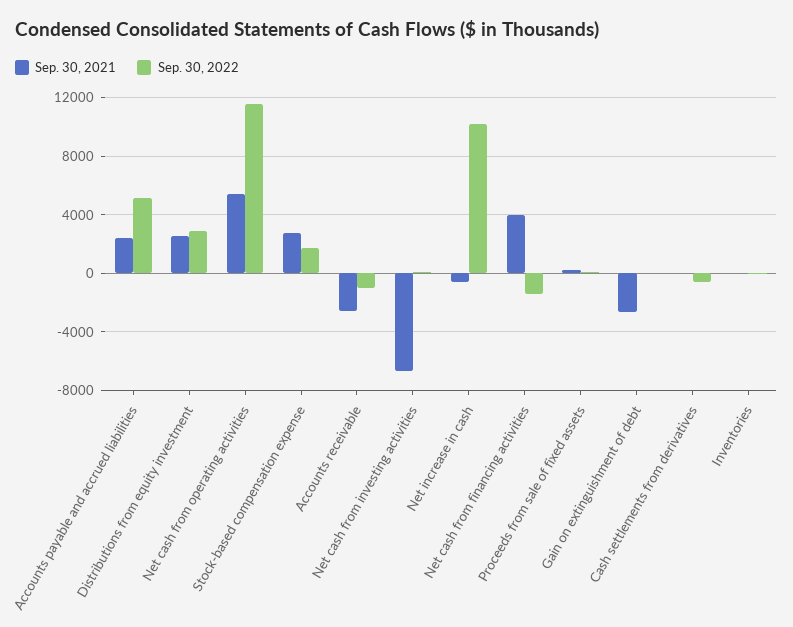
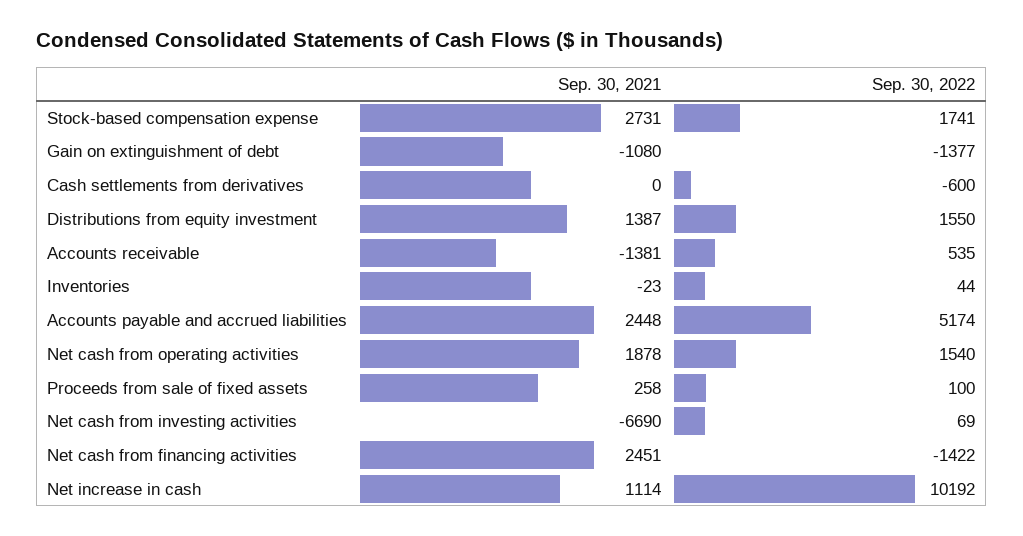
Sep. 30, 2021, Distributions from equity investment: 2500 -> 1387
Sep. 30, 2022, Distributions from equity investment: 3000 -> 1550
Sep. 30, 2021, Net cash from operating activities: 5500 -> 1878
Sep. 30, 2022, Net cash from operating activities: 11500 -> 1540
Sep. 30, 2021, Accounts receivable: -2500 -> -1381
Sep. 30, 2022, Accounts receivable: -1000 -> 535
Sep. 30, 2021, Net increase in cash: -500 -> 1114
Sep. 30, 2021, Net cash from financing activities: 4000 -> 2451
Sep. 30, 2021, Gain on extinguishment of debt: -2500 -> -1080
Sep. 30, 2022, Gain on extinguishment of debt: 0 -> -1377

